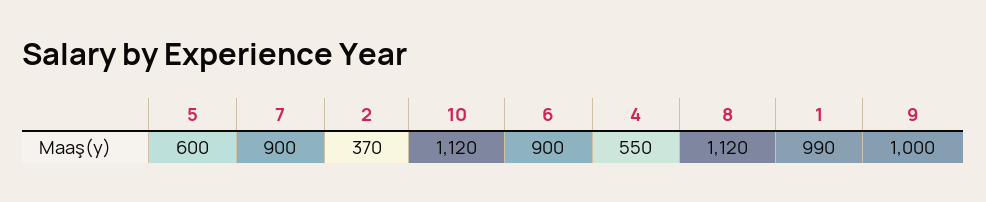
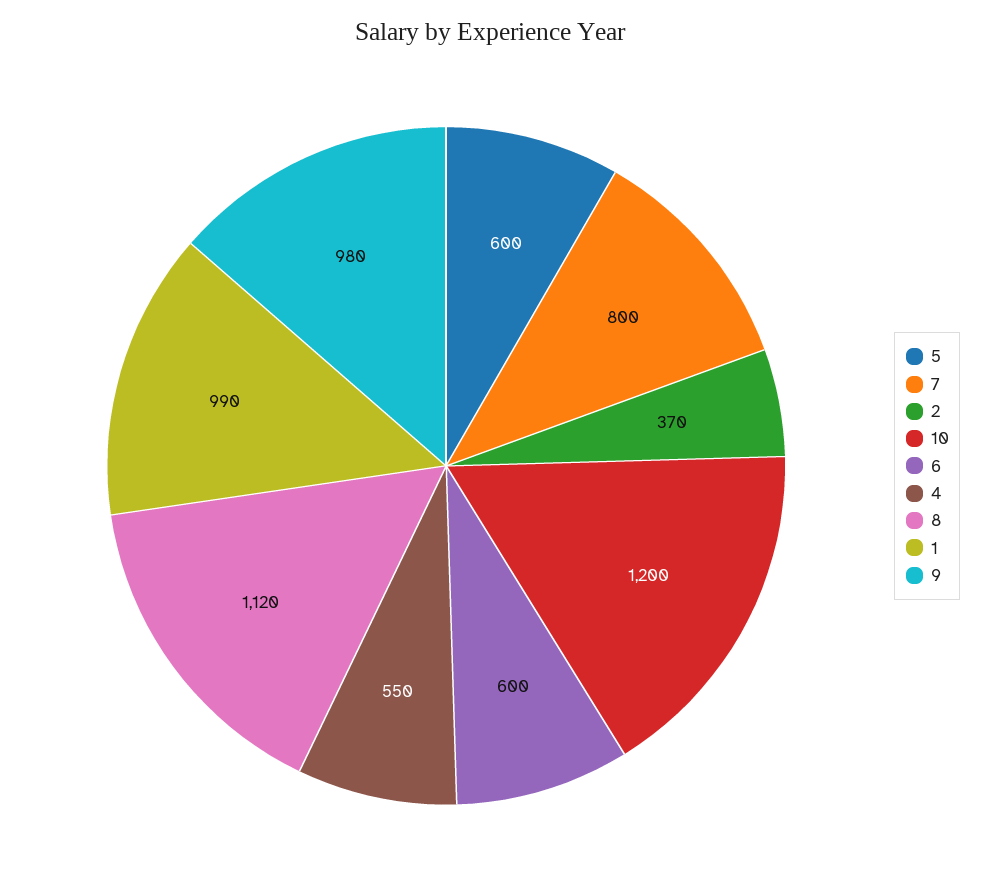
7: 900 -> 800
10: 1120 -> 1200
6: 900 -> 600
9: 1000 -> 980

